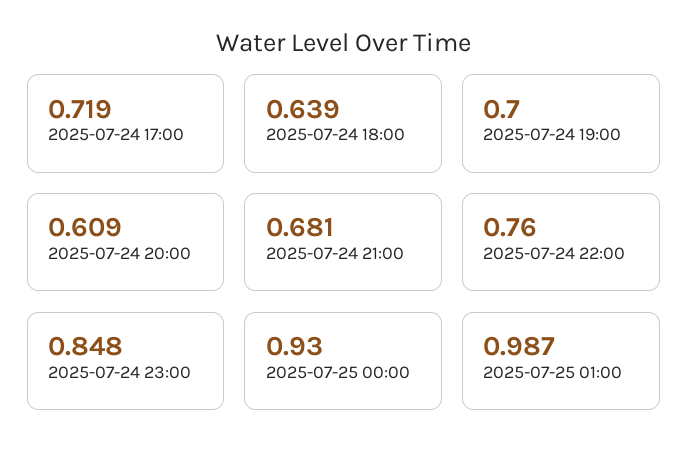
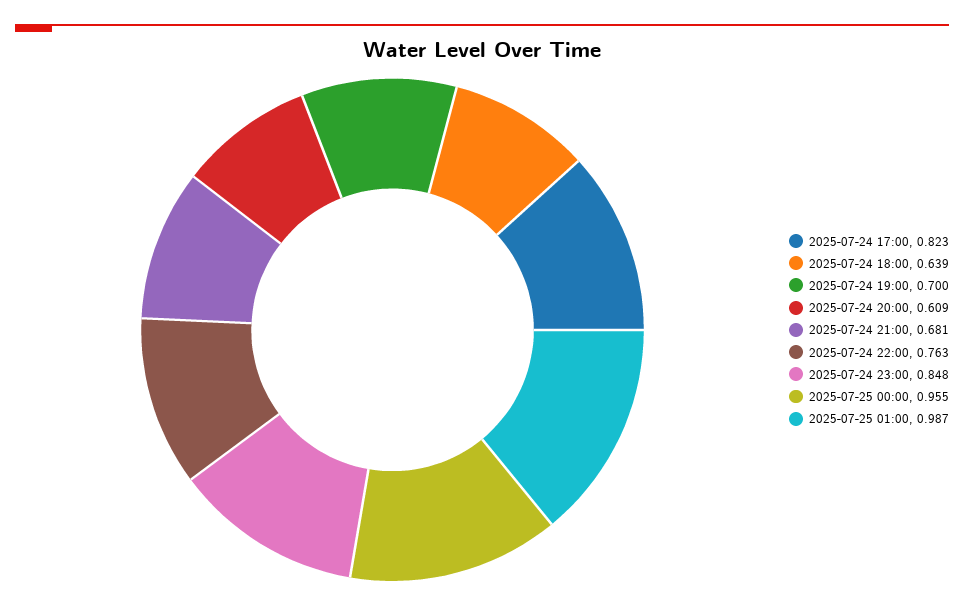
2025-07-24 17:00: 0.719 -> 0.823
2025-07-24 22:00: 0.76 -> 0.763
2025-07-25 00:00: 0.93 -> 0.955

